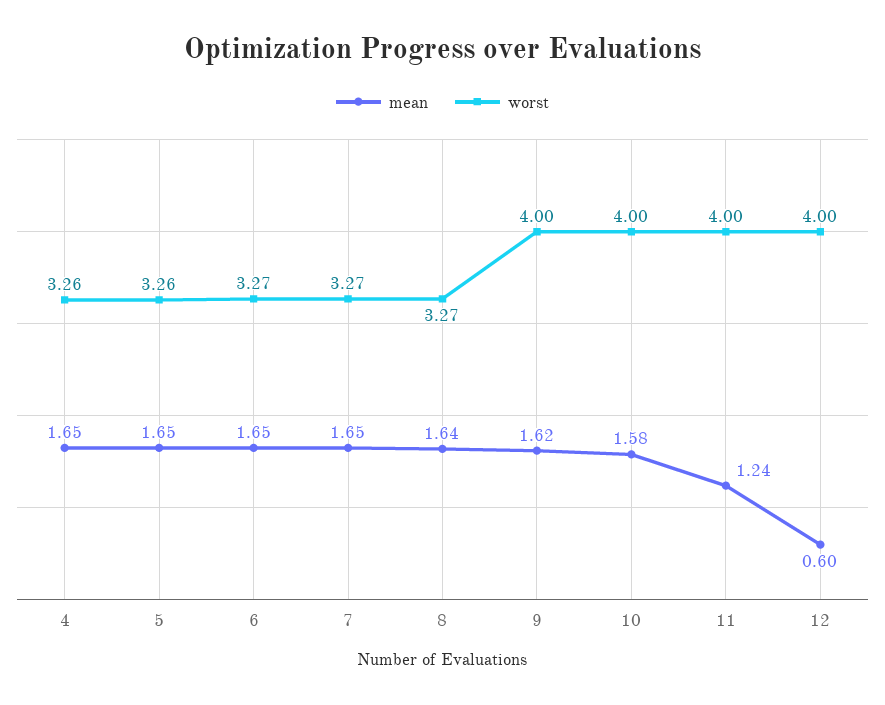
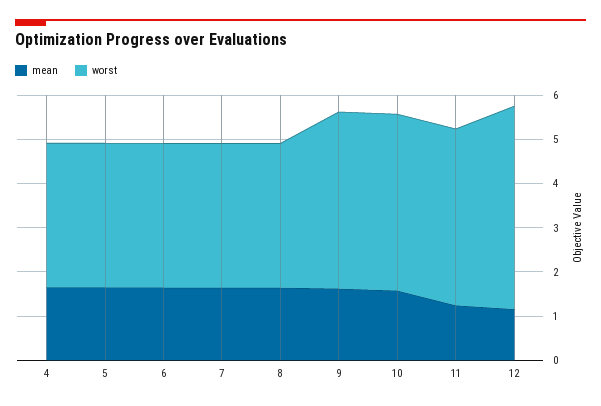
mean, 12: 0.6 -> 1.2
worst, 12: 4 -> 4.6

